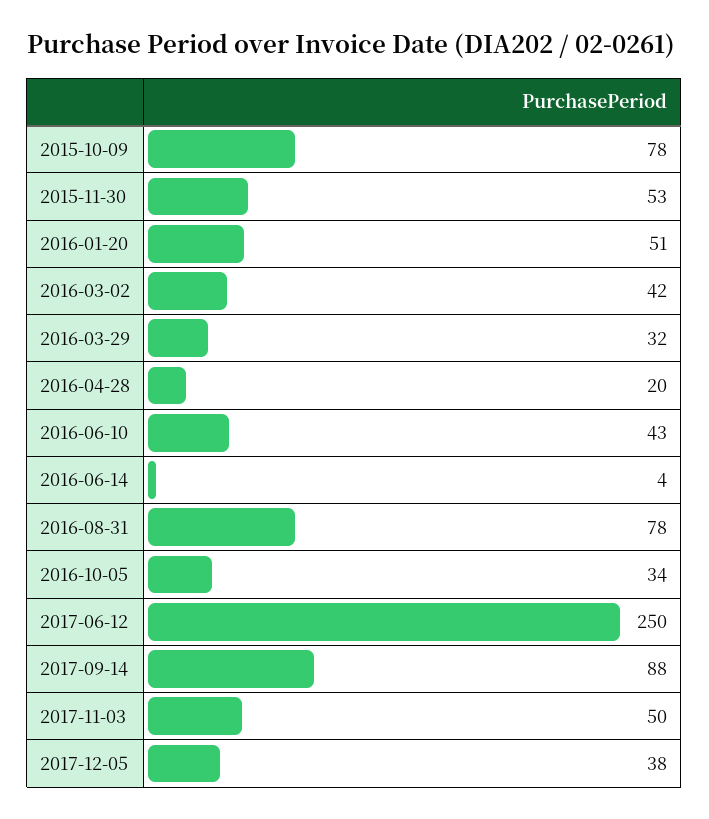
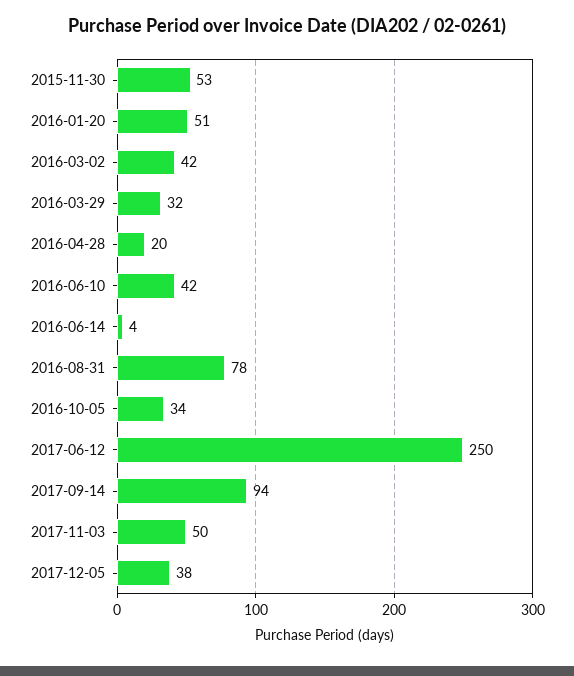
2015-10-09: 78 -> none
2016-06-10: 43 -> 42
2017-09-14: 88 -> 94

